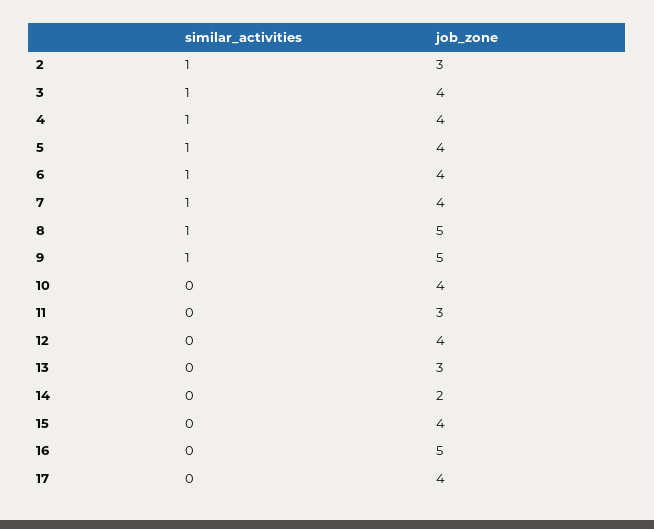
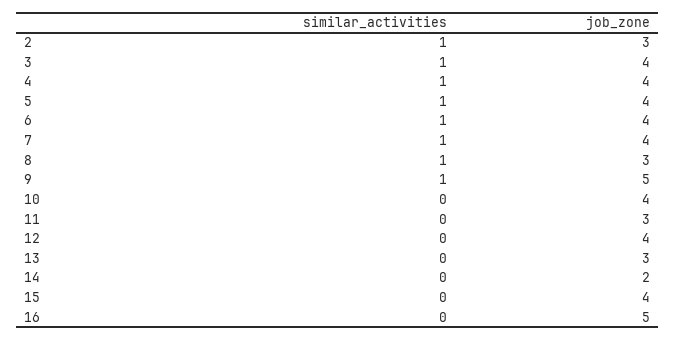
job_zone, 8: 5 -> 3
similar_activities, 17: 0 -> none
job_zone, 17: 4 -> none

